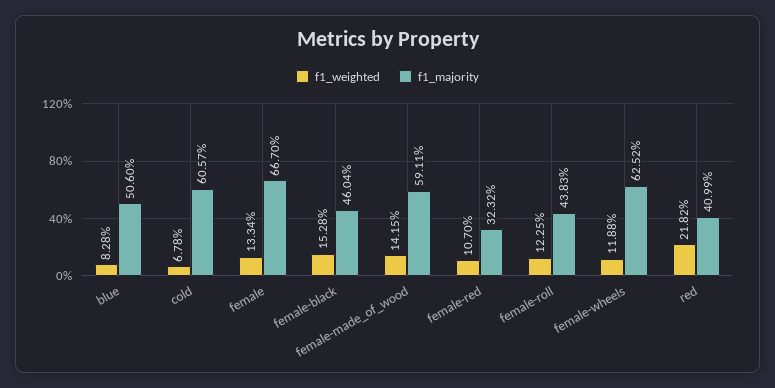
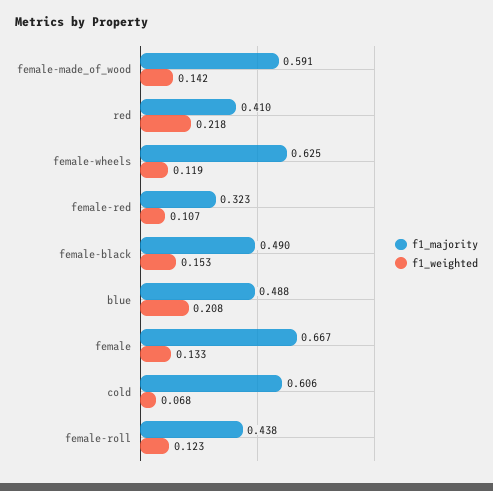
f1_weighted, blue: 0.0828 -> 0.208
f1_majority, blue: 0.506 -> 0.488
f1_majority, female-black: 0.4604 -> 0.49

